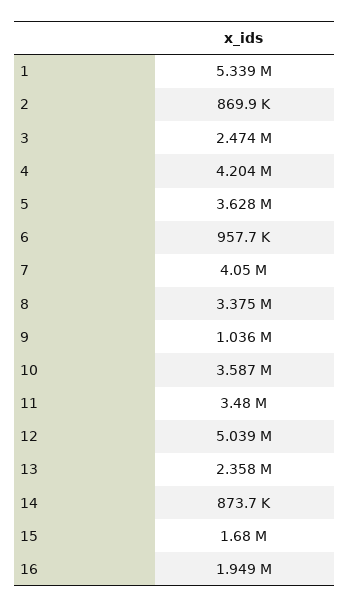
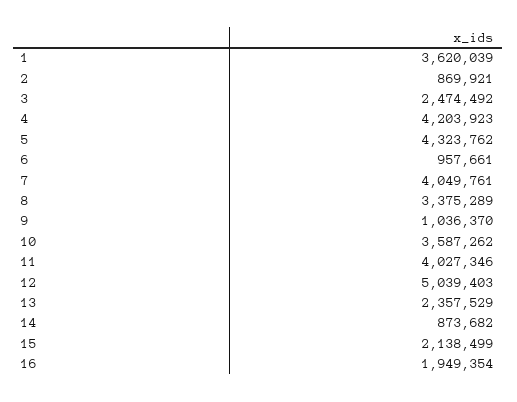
1: 5339000 -> 3620039
5: 3628000 -> 4323762
11: 3480000 -> 4027346
15: 1680000 -> 2138499

